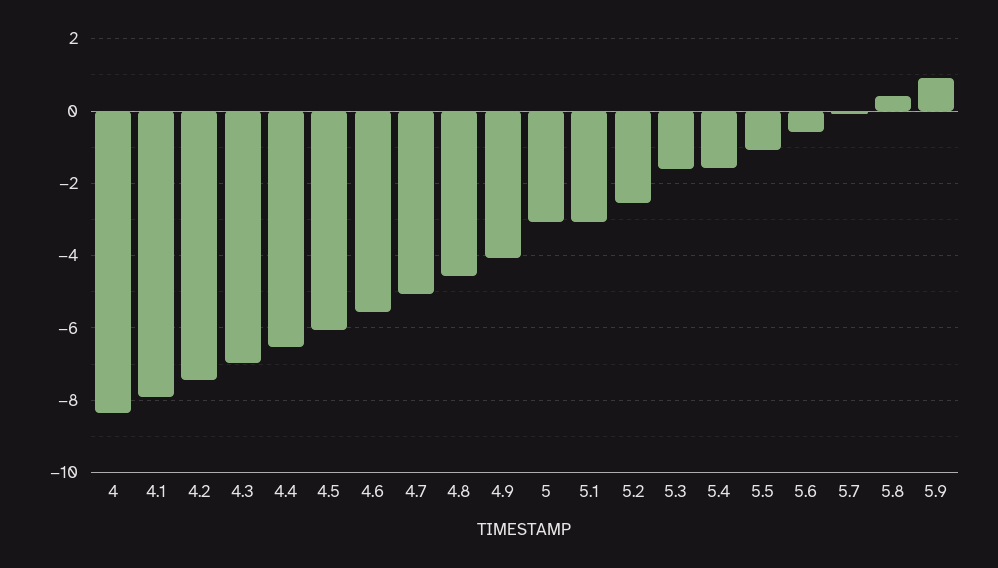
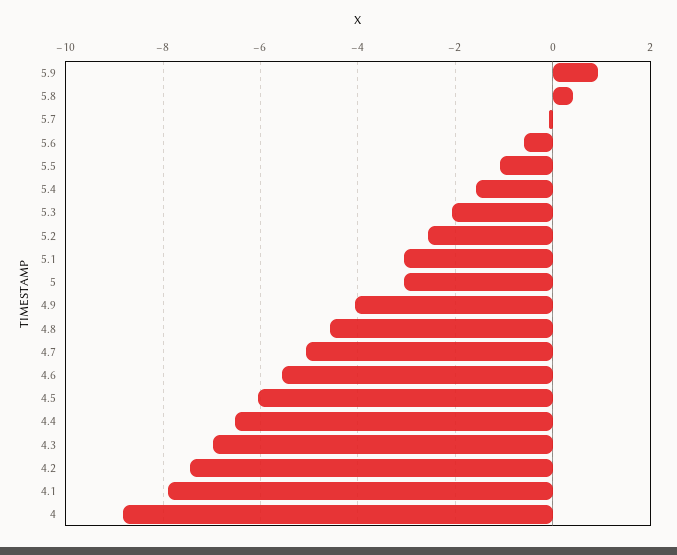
4: -8.4 -> -8.8
5.3: -1.6 -> -2

